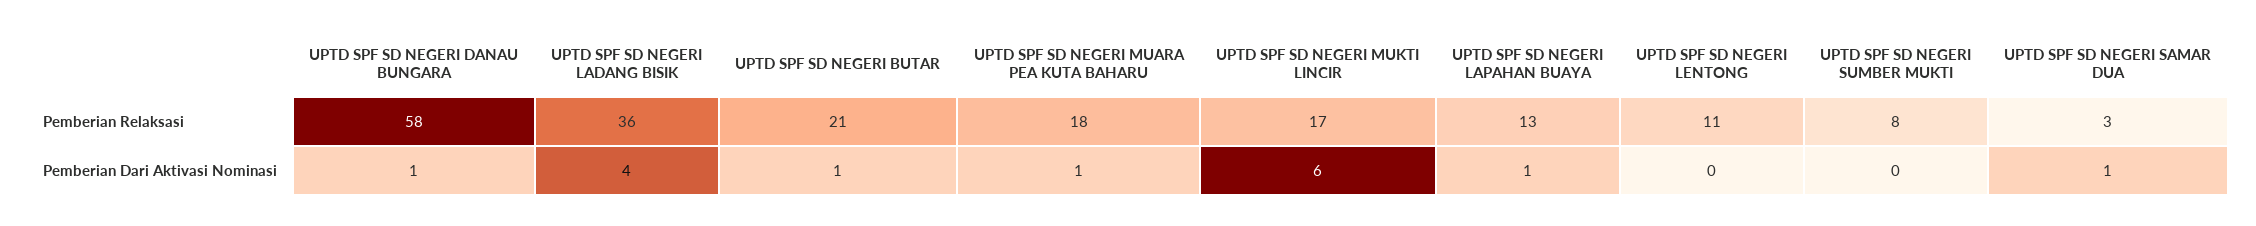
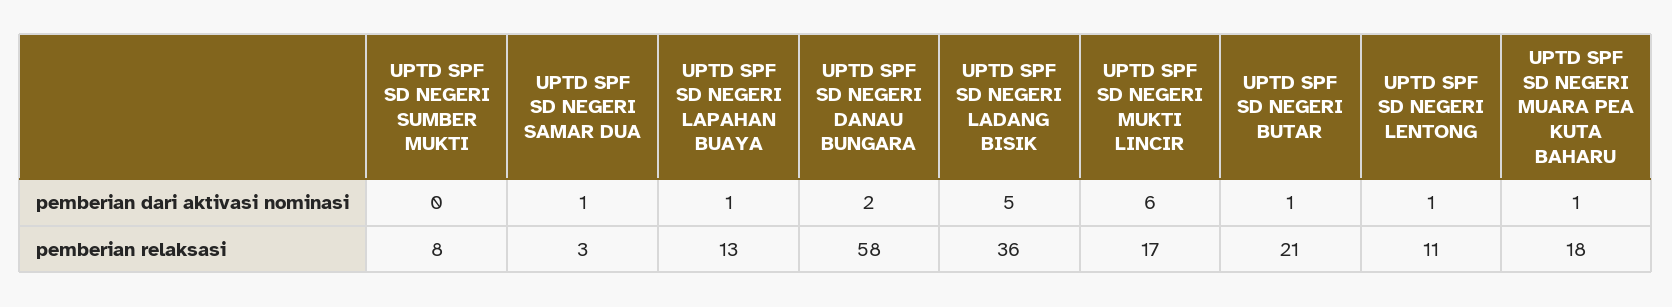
UPTD SPF SD NEGERI DANAU BUNGARA, Pemberian Dari Aktivasi Nominasi: 1 -> 2
UPTD SPF SD NEGERI LADANG BISIK, Pemberian Dari Aktivasi Nominasi: 4 -> 5
UPTD SPF SD NEGERI LENTONG, Pemberian Dari Aktivasi Nominasi: 0 -> 1

